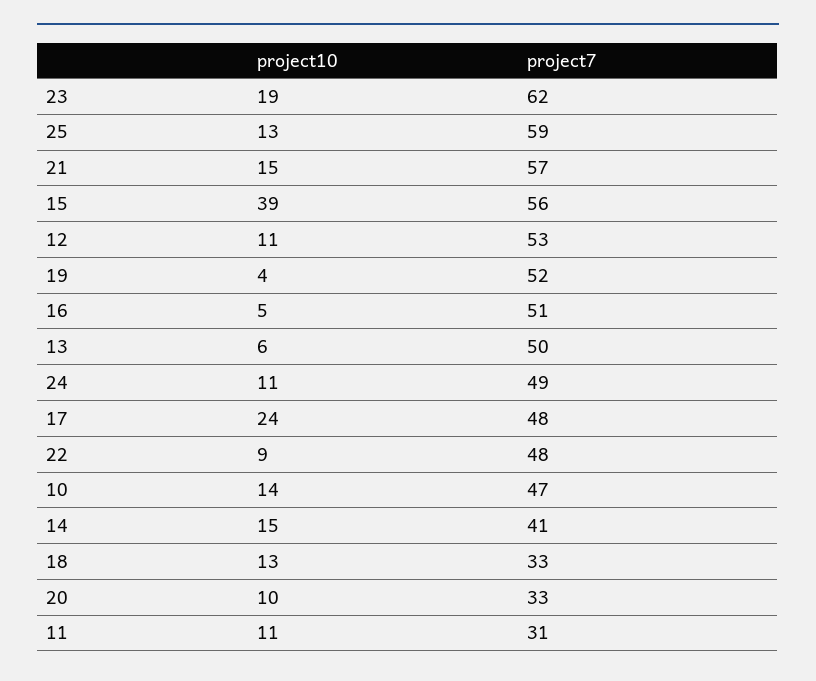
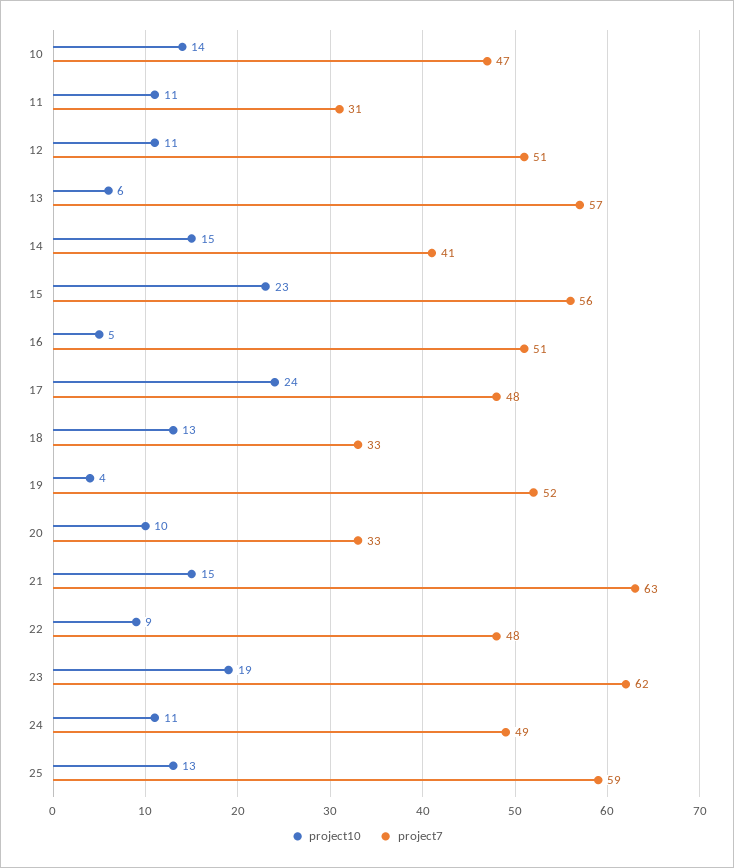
project7, 21: 57 -> 63
project10, 15: 39 -> 23
project7, 12: 53 -> 51
project7, 13: 50 -> 57

